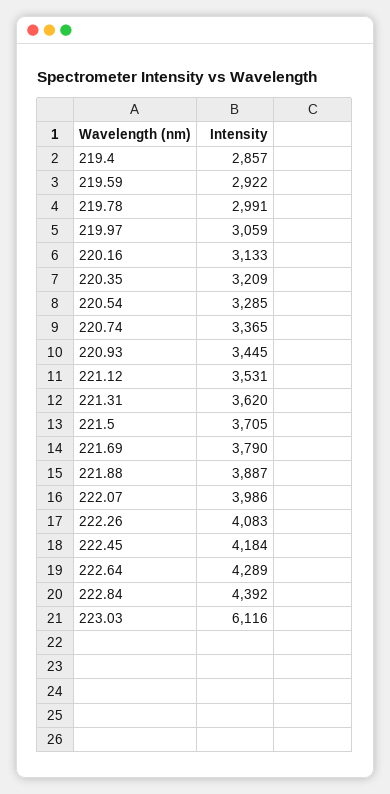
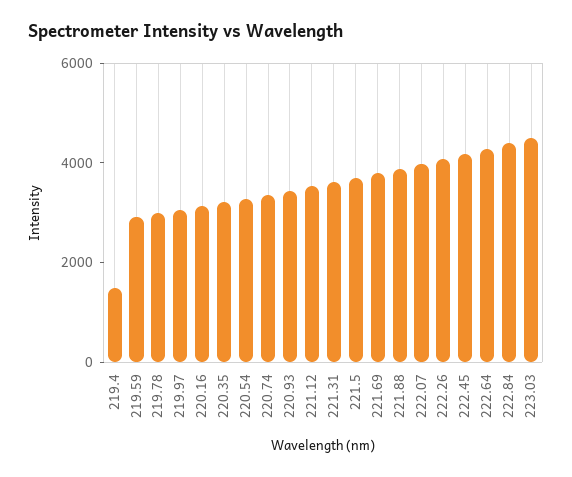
219.4: 2857 -> 1500
223.03: 6116 -> 4500

